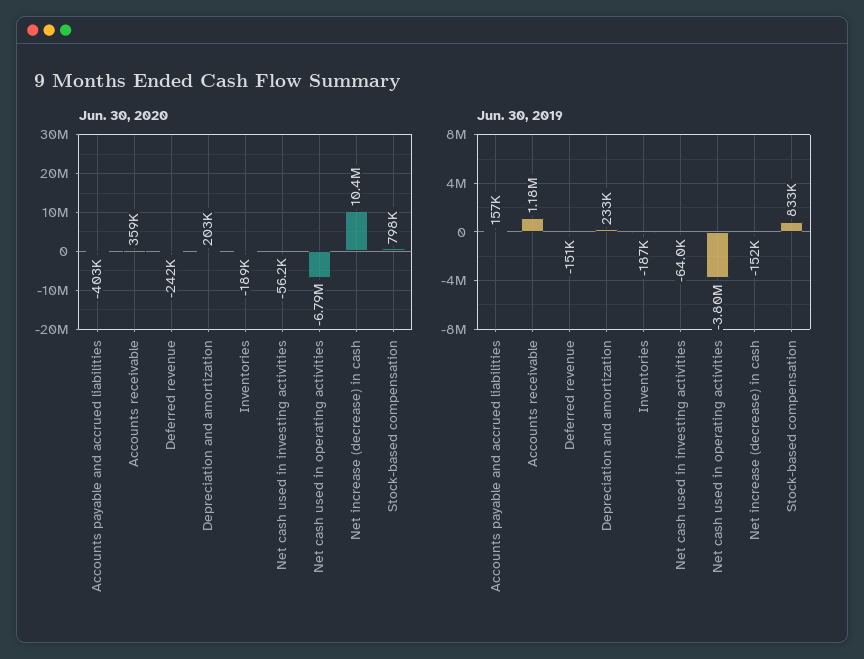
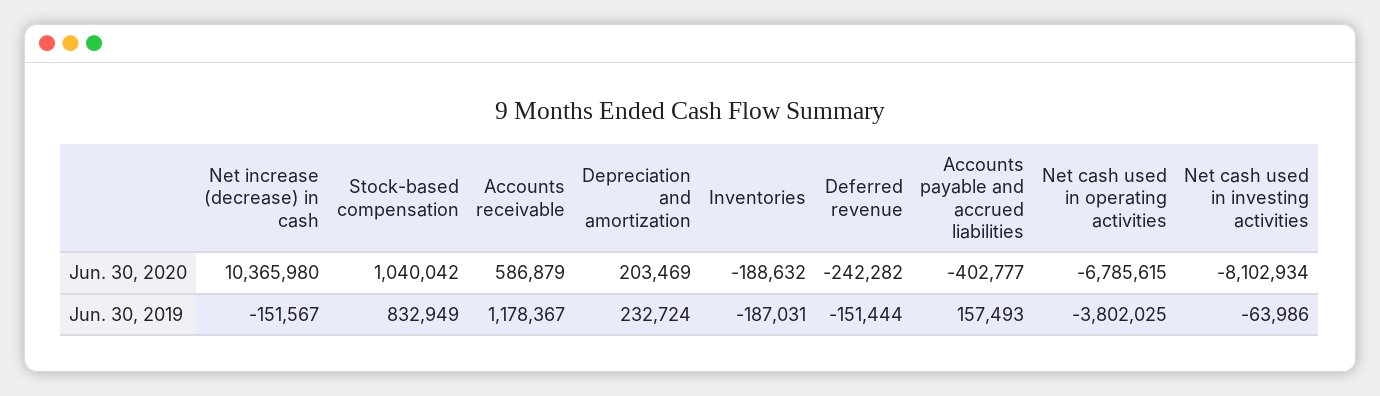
Jun. 30, 2020, Accounts receivable: 359000 -> 586879
Jun. 30, 2020, Net cash used in investing activities: -56200 -> -8102934
Jun. 30, 2020, Stock-based compensation: 798000 -> 1040042

